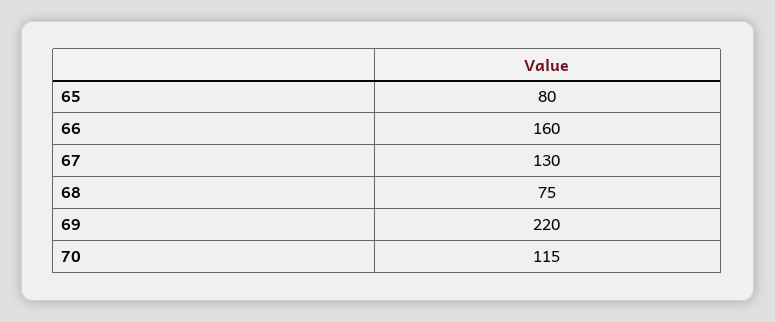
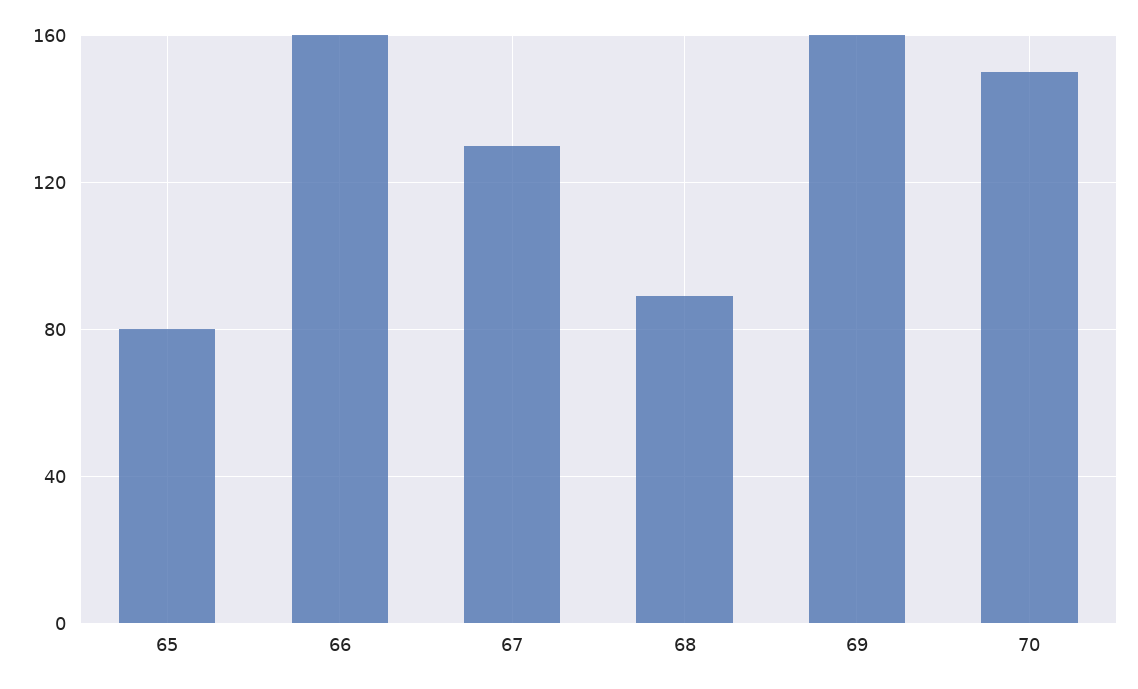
68: 75 -> 90
69: 220 -> 160
70: 115 -> 150

